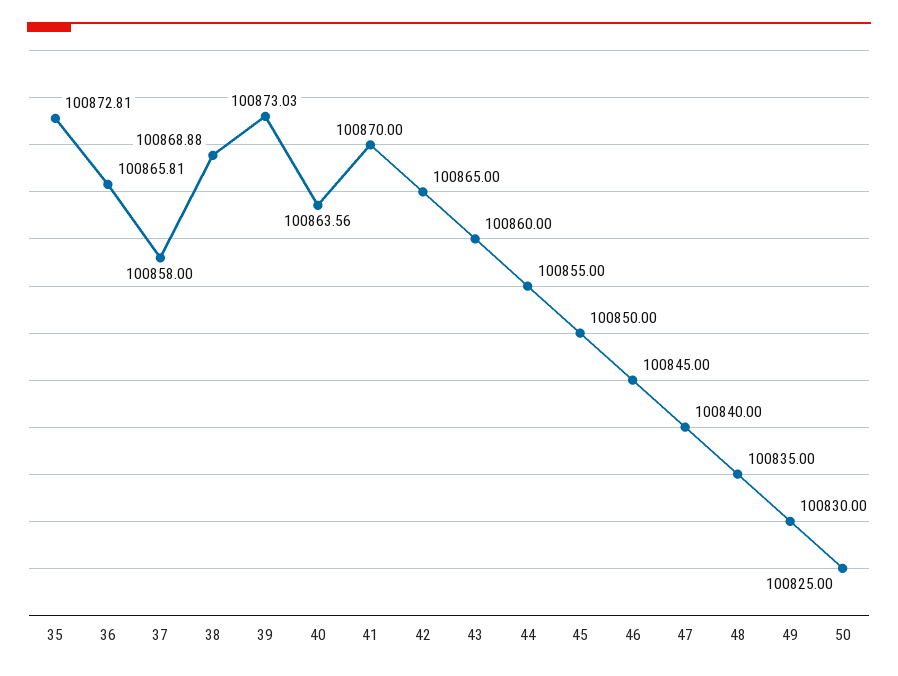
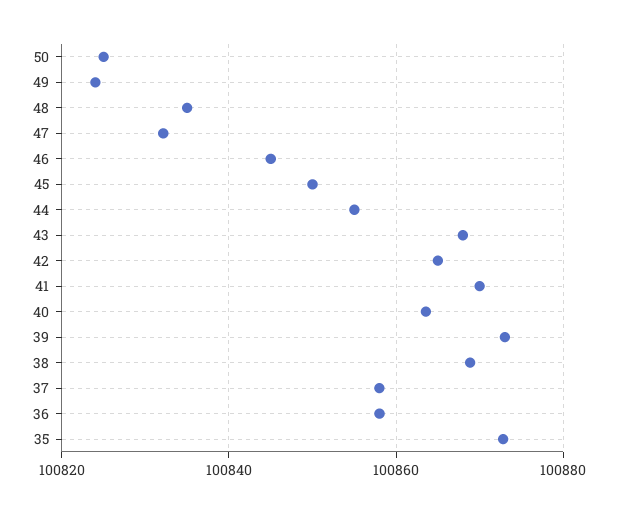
36: 100865.81 -> 100858
43: 100860 -> 100868
47: 100840 -> 100832
49: 100830 -> 100824

